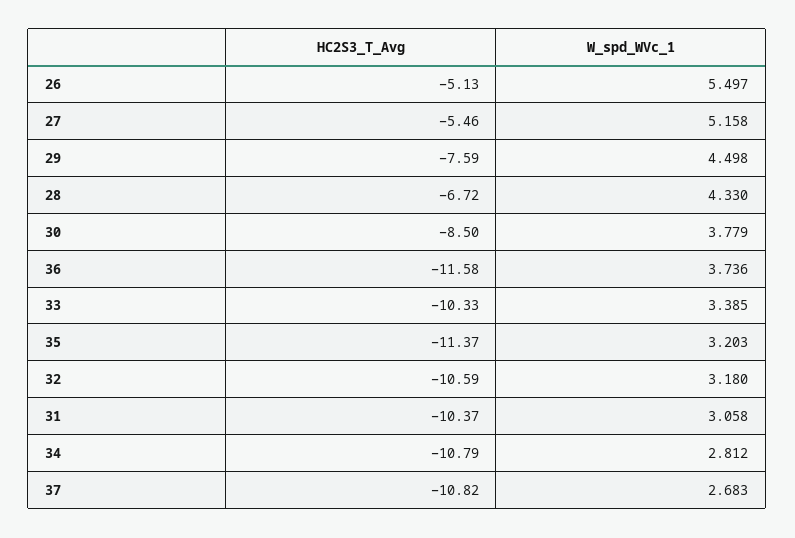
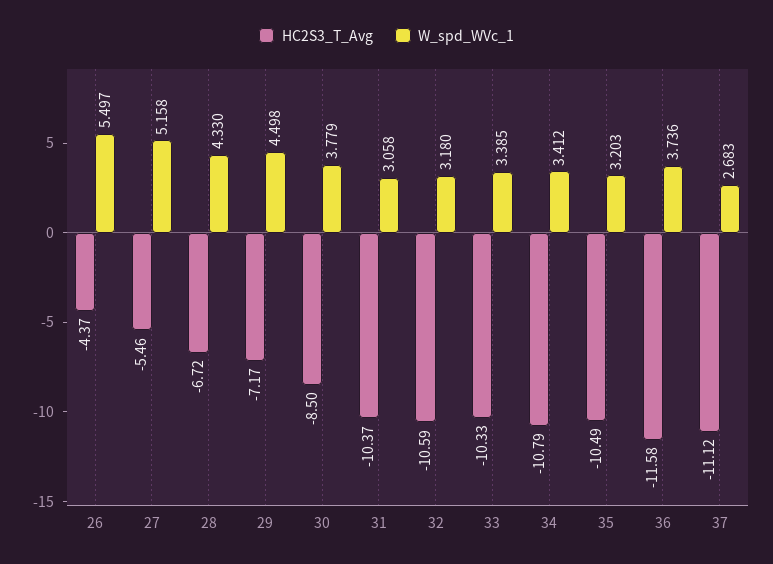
HC2S3_T_Avg, 26: -5.13 -> -4.37
HC2S3_T_Avg, 29: -7.59 -> -7.17
HC2S3_T_Avg, 35: -11.37 -> -10.49
W_spd_WVc_1, 34: 2.812 -> 3.412
HC2S3_T_Avg, 37: -10.82 -> -11.12

